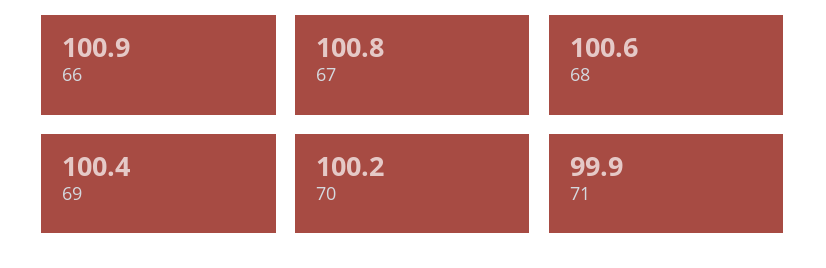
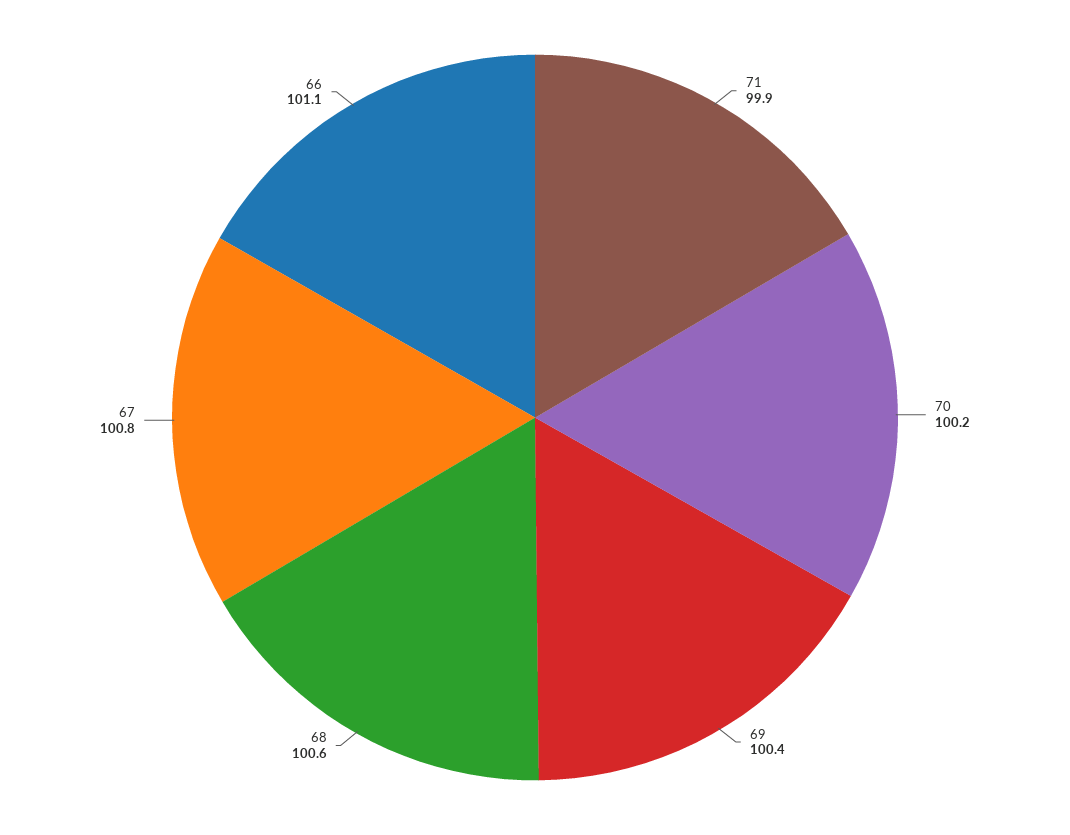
66: 100.9 -> 101.1

